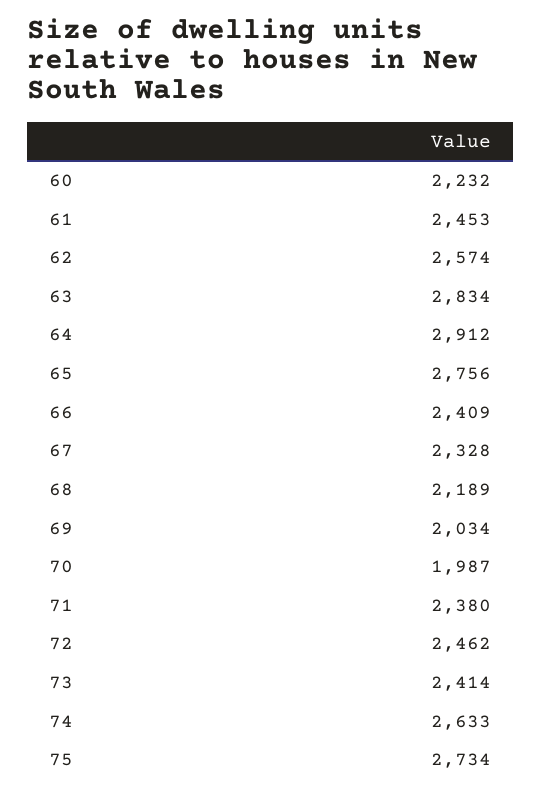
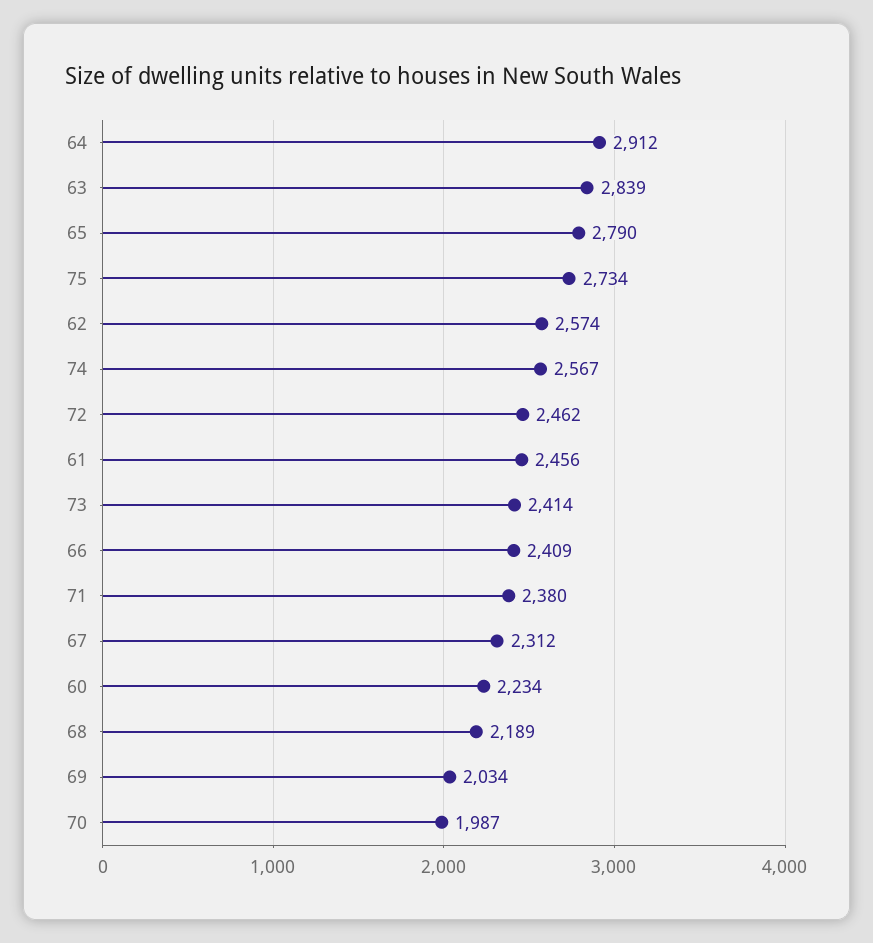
60: 2232 -> 2234
61: 2453 -> 2456
63: 2834 -> 2839
65: 2756 -> 2790
67: 2328 -> 2312
74: 2633 -> 2567

